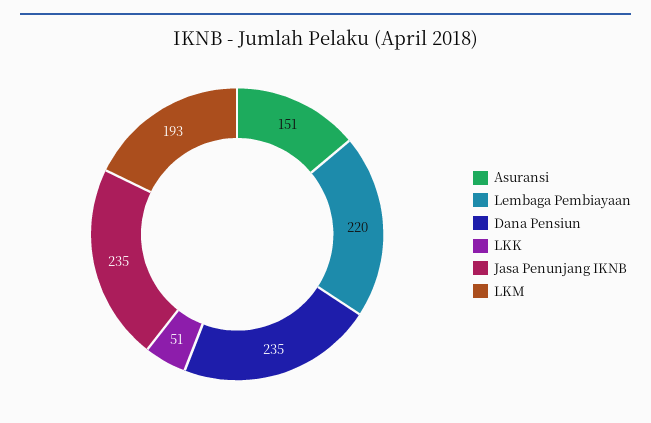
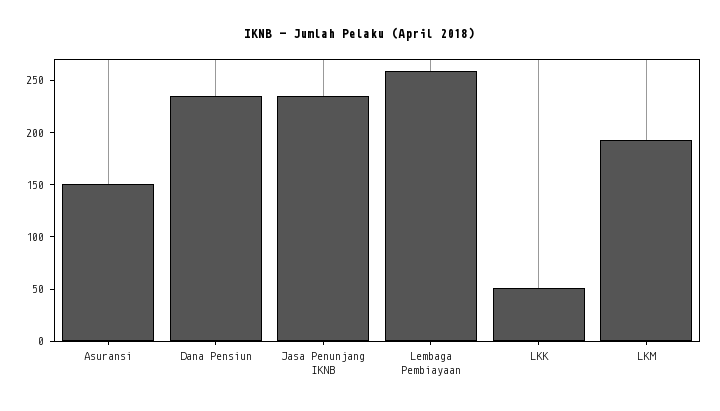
Lembaga Pembiayaan: 220 -> 260

